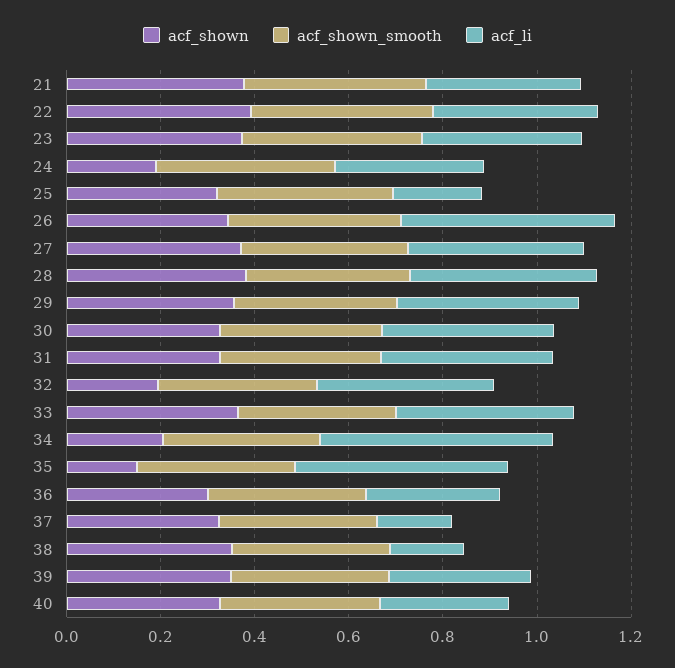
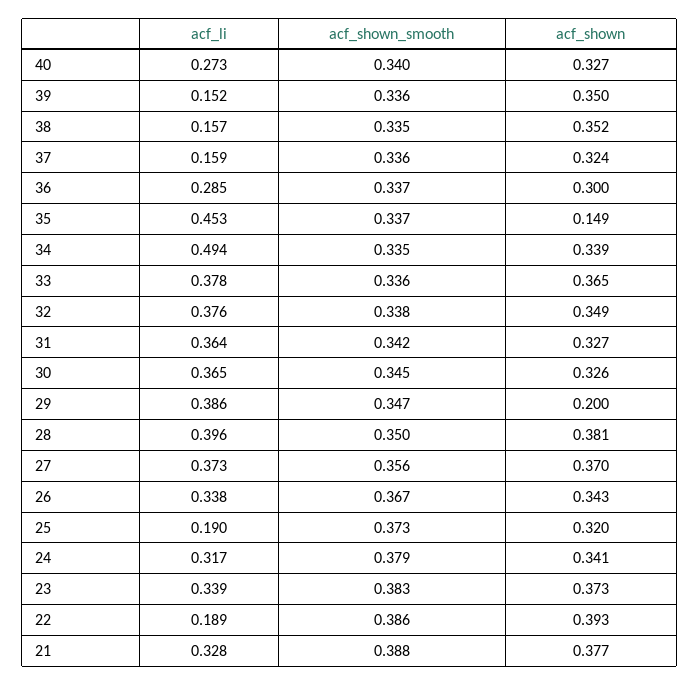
acf_li, 22: 0.35 -> 0.189
acf_shown, 24: 0.2 -> 0.341
acf_li, 26: 0.45 -> 0.338
acf_shown, 29: 0.35 -> 0.2
acf_shown, 32: 0.2 -> 0.349
acf_shown, 34: 0.2 -> 0.339
acf_li, 39: 0.3 -> 0.152

